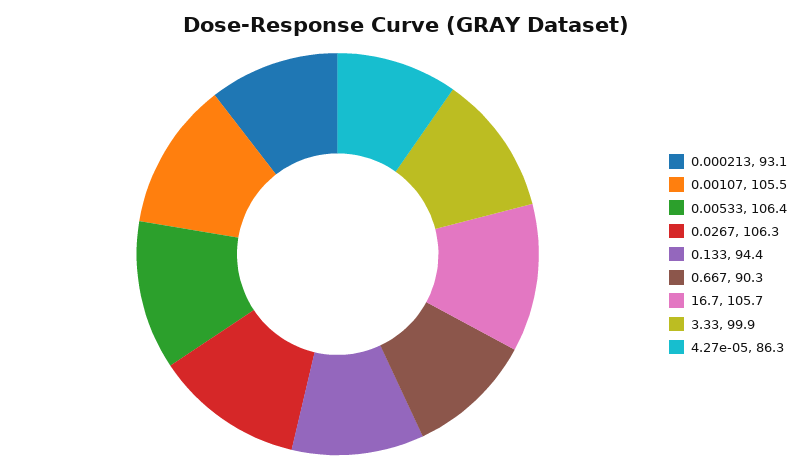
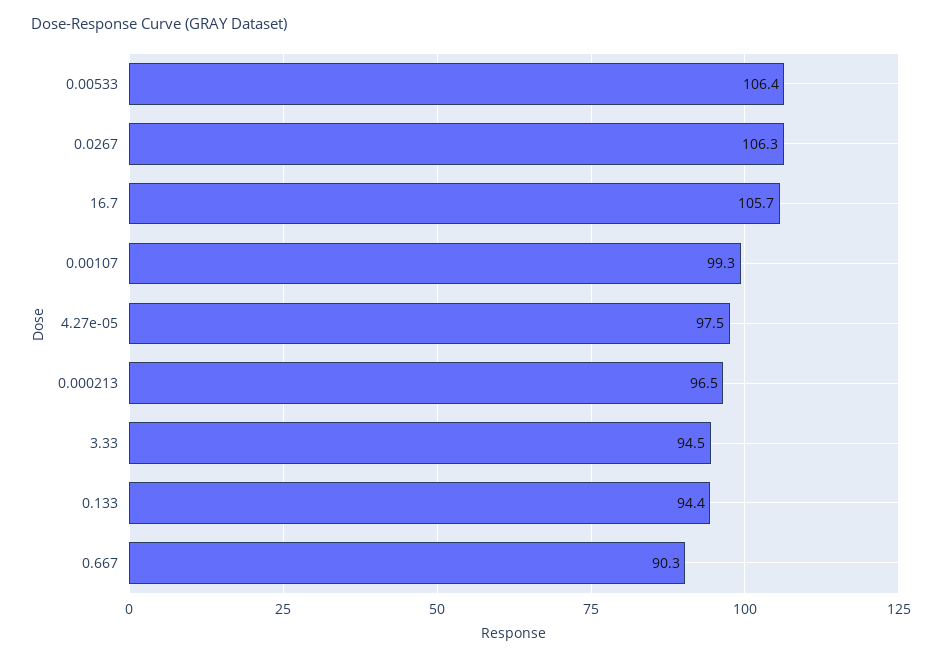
0.000213: 93.1 -> 96.5
0.00107: 105.5 -> 99.3
3.33: 99.9 -> 94.5
4.27e-05: 86.3 -> 97.5

